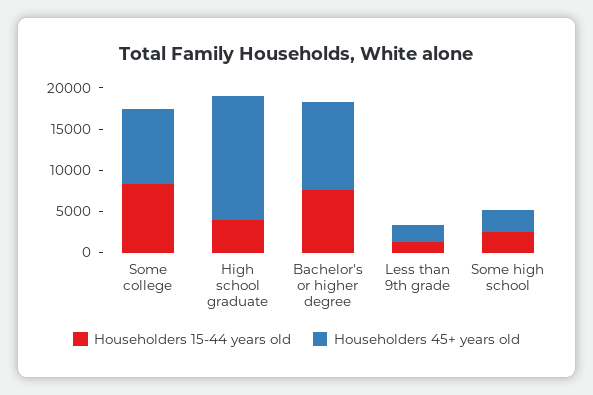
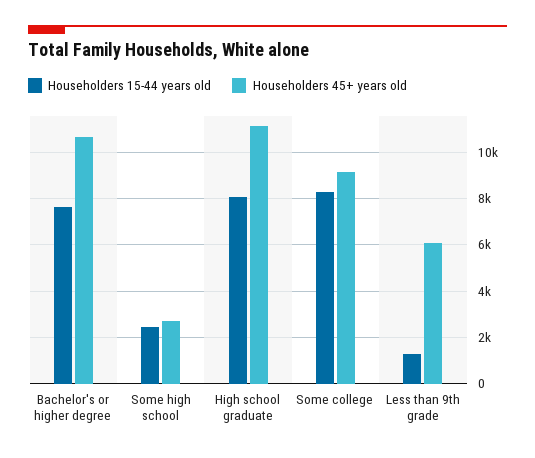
Householders 15-44 years old, High school graduate: 4000 -> 8000
Householders 45+ years old, High school graduate: 15000 -> 11000
Householders 45+ years old, Less than 9th grade: 2000 -> 6000

